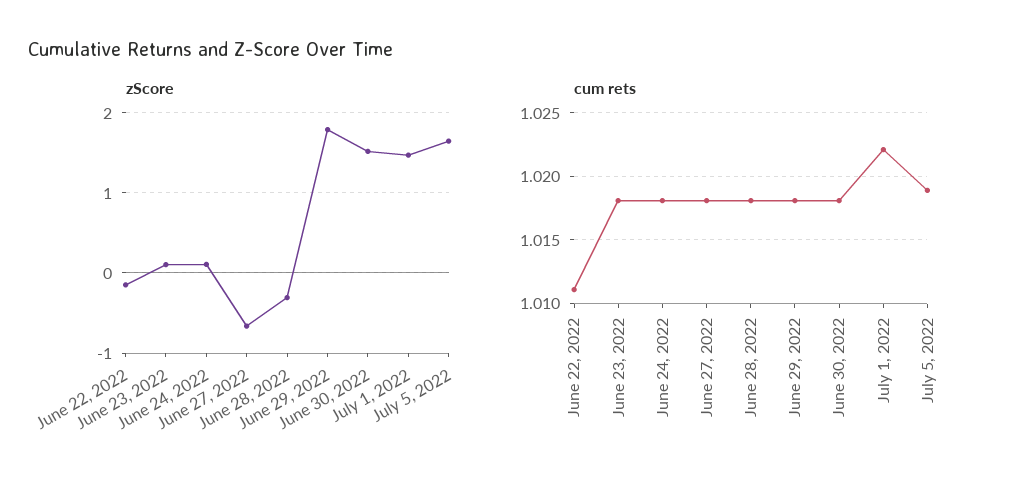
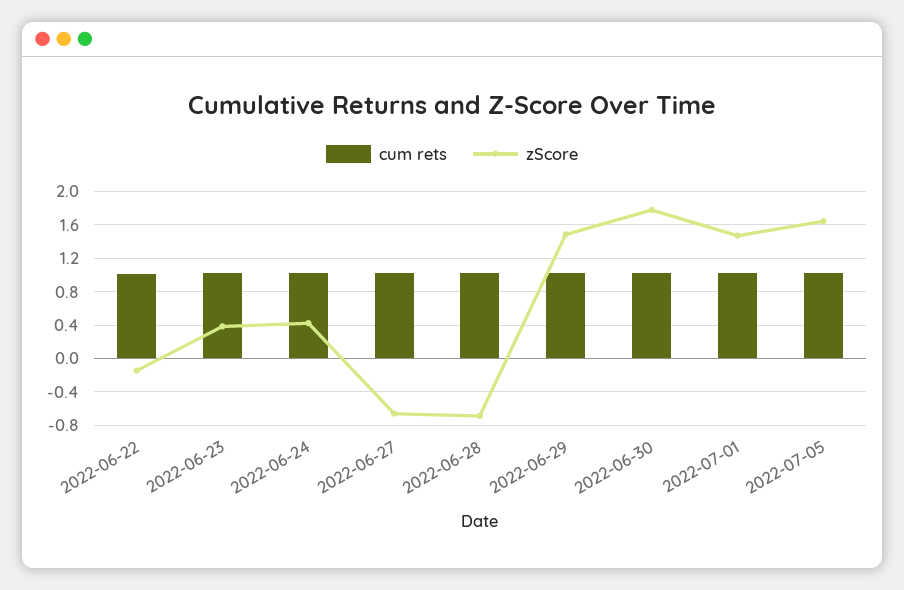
zScore, June 23, 2022: 0.1 -> 0.4
zScore, June 24, 2022: 0.1 -> 0.4
zScore, June 28, 2022: -0.3 -> -0.7
zScore, June 29, 2022: 1.8 -> 1.5
zScore, June 30, 2022: 1.5 -> 1.8

